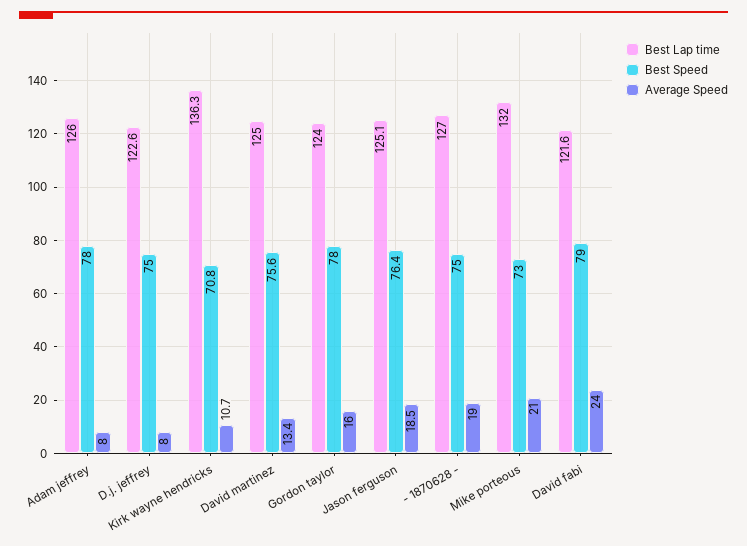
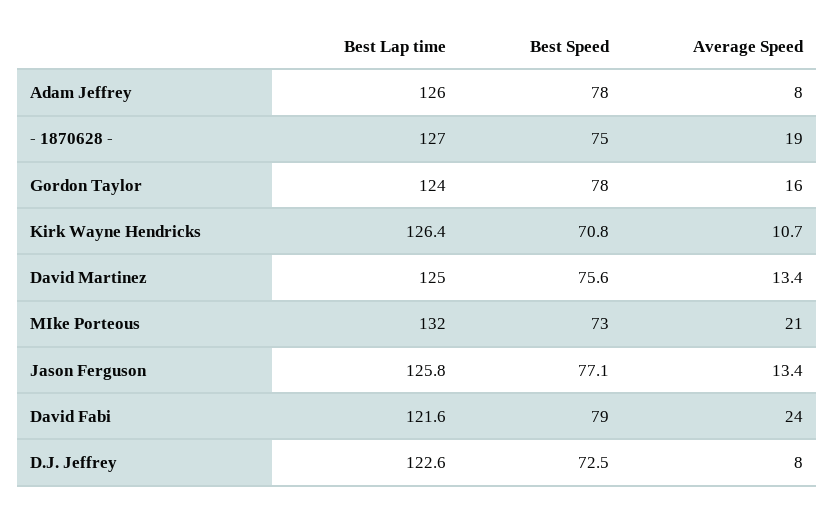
Best Speed, D.j. jeffrey: 75 -> 72.5
Best Lap time, Kirk wayne hendricks: 136.3 -> 126.4
Best Lap time, Jason ferguson: 125.1 -> 125.8
Best Speed, Jason ferguson: 76.4 -> 77.1
Average Speed, Jason ferguson: 18.5 -> 13.4

